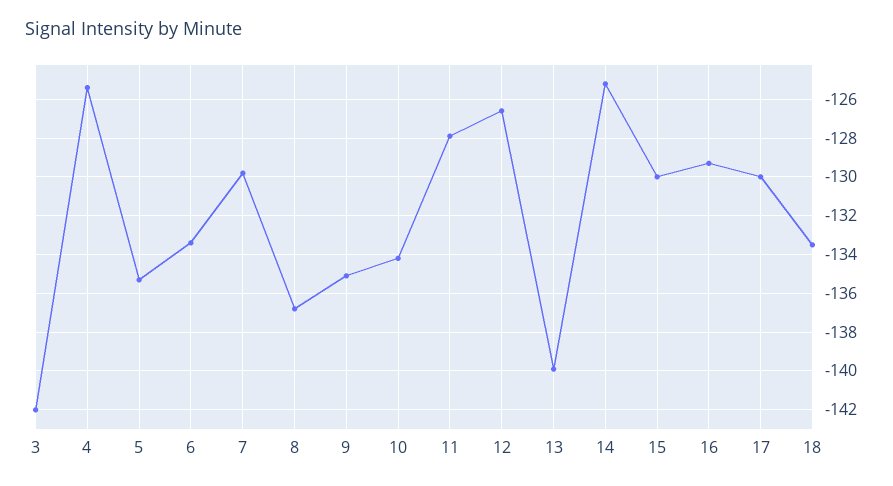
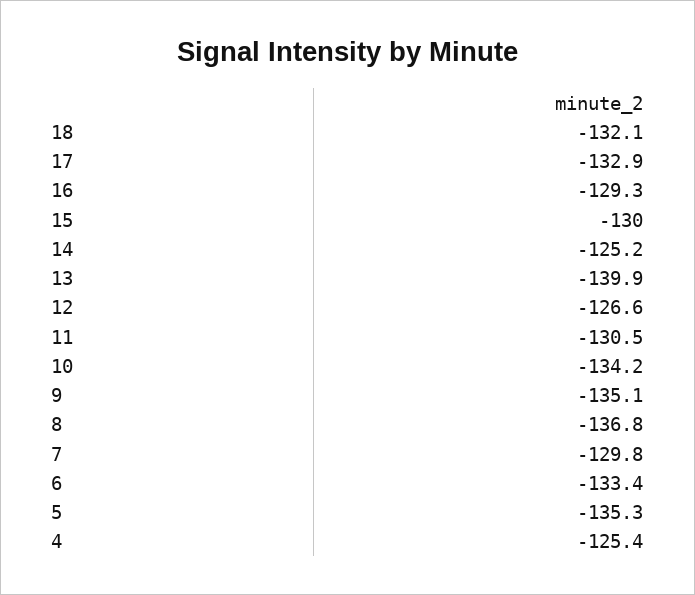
3: -142 -> none
11: -128 -> -130.5
17: -130 -> -132.9
18: -133.5 -> -132.1

